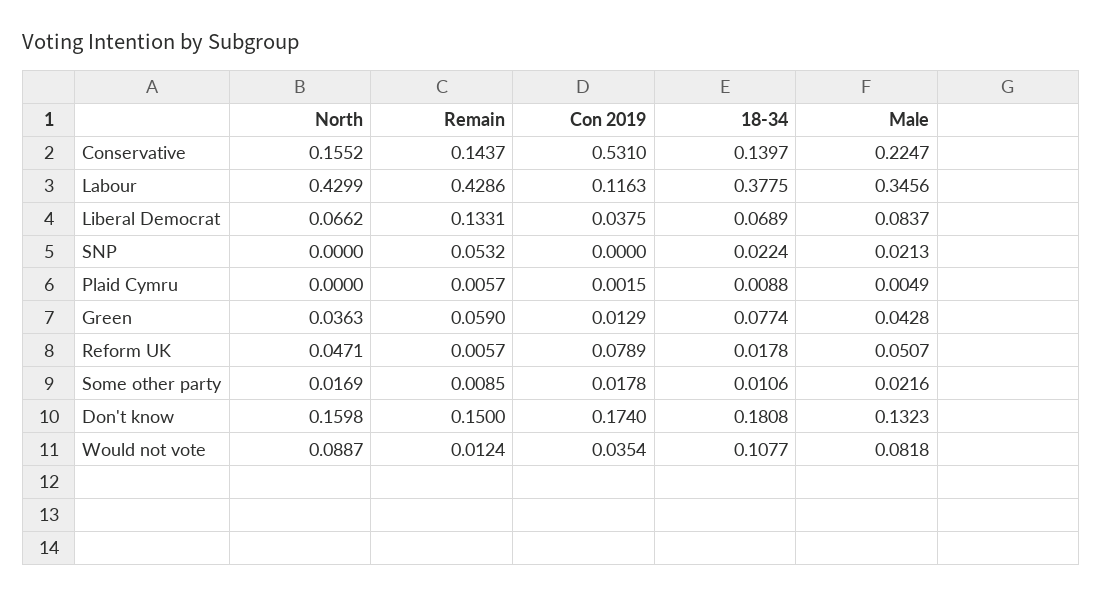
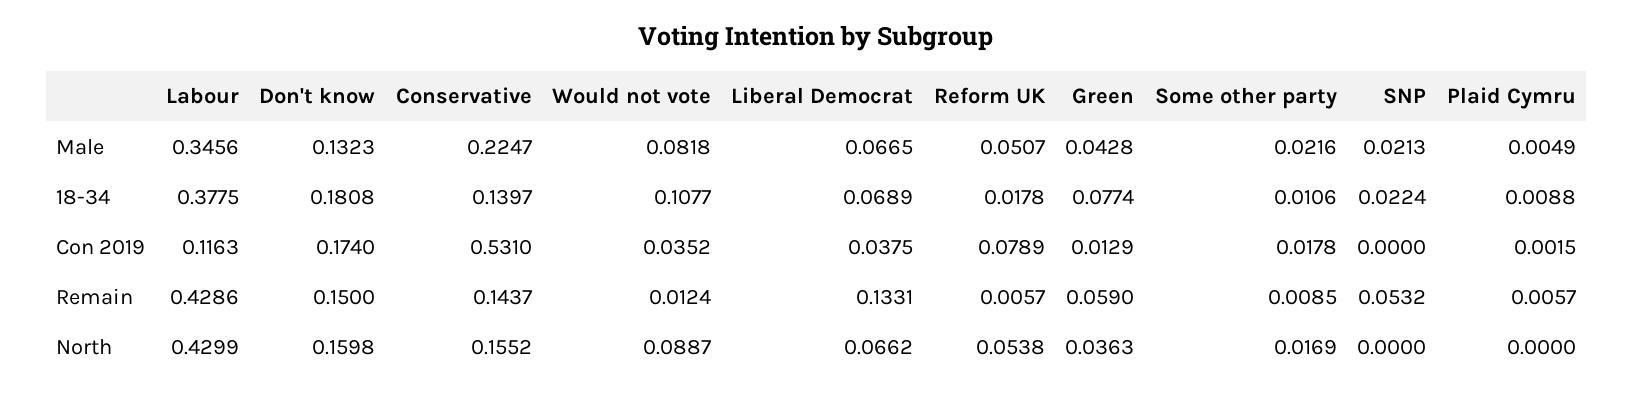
Male, Liberal Democrat: 0.0837 -> 0.0665
North, Reform UK: 0.0471 -> 0.0538
Con 2019, Would not vote: 0.0354 -> 0.0352

